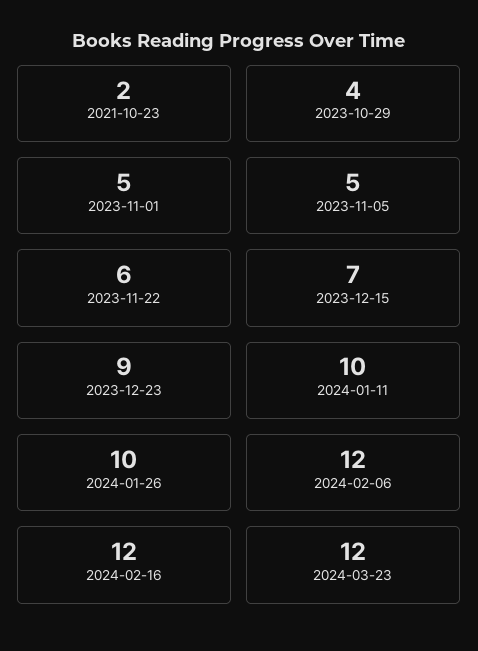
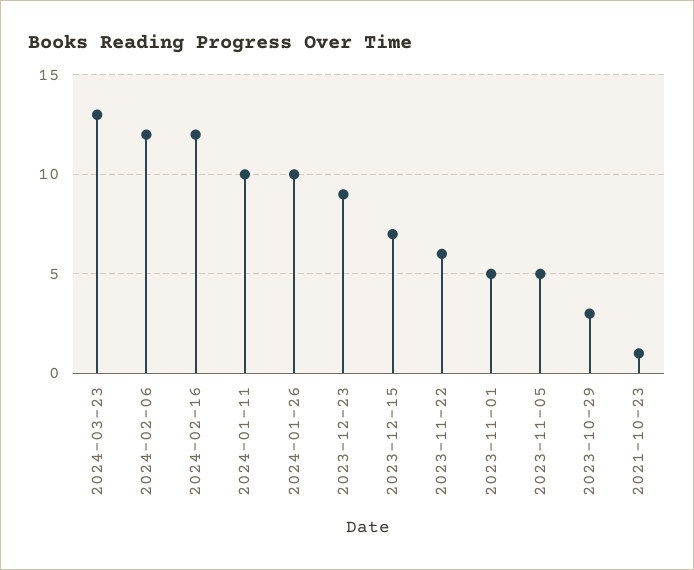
2021-10-23: 2 -> 1
2023-10-29: 4 -> 3
2024-03-23: 12 -> 13

